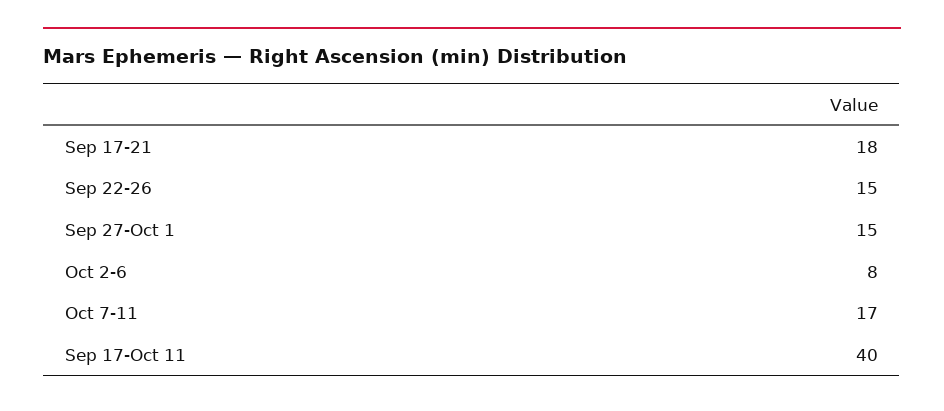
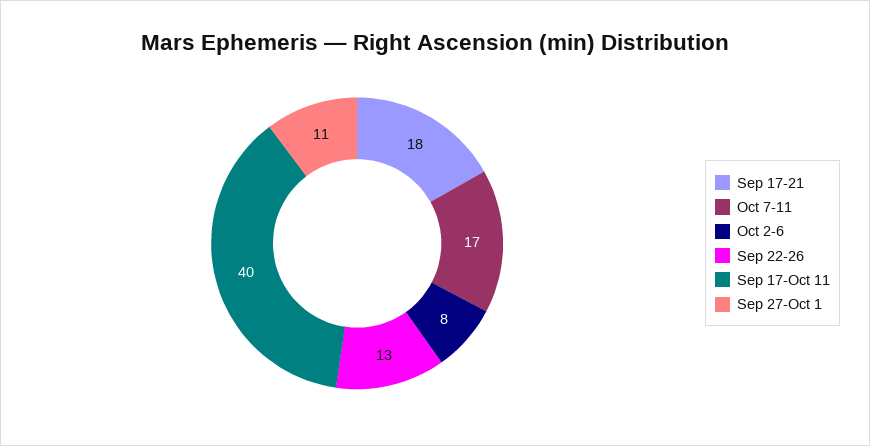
Sep 22-26: 15 -> 13
Sep 27-Oct 1: 15 -> 11

